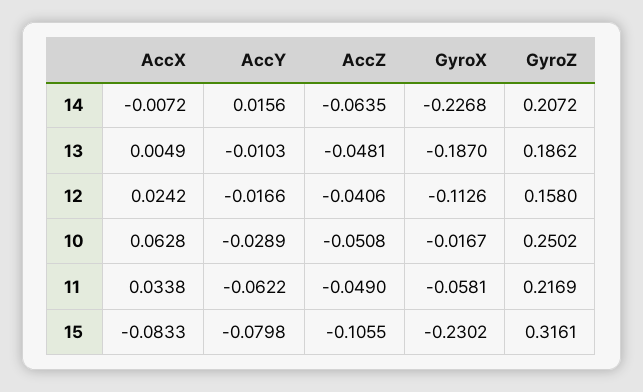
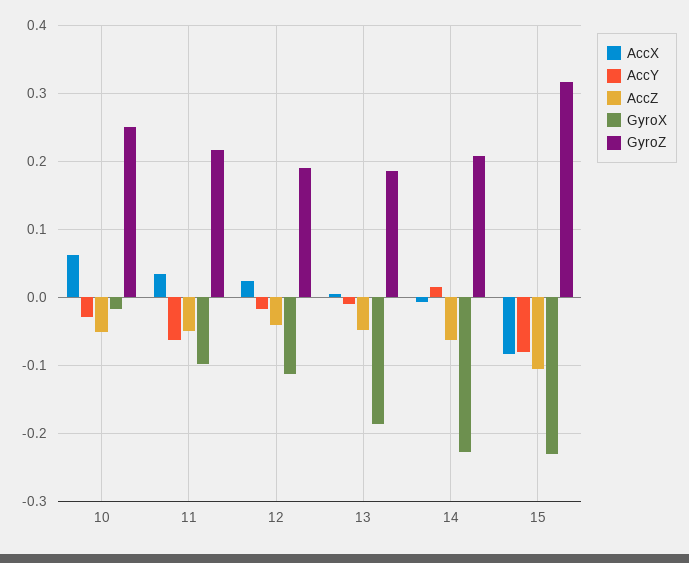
GyroZ, 12: 0.158 -> 0.19
GyroX, 11: -0.0581 -> -0.1

